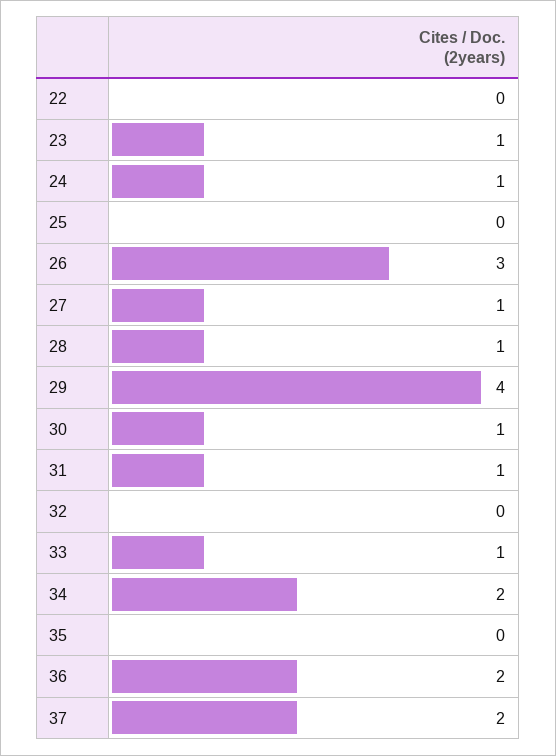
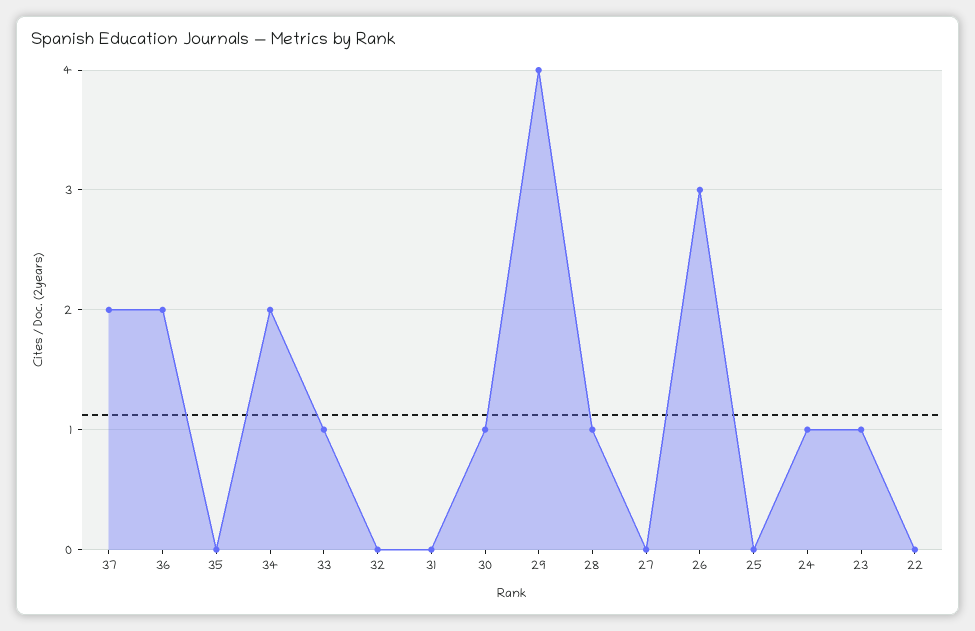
27: 1 -> 0
31: 1 -> 0

